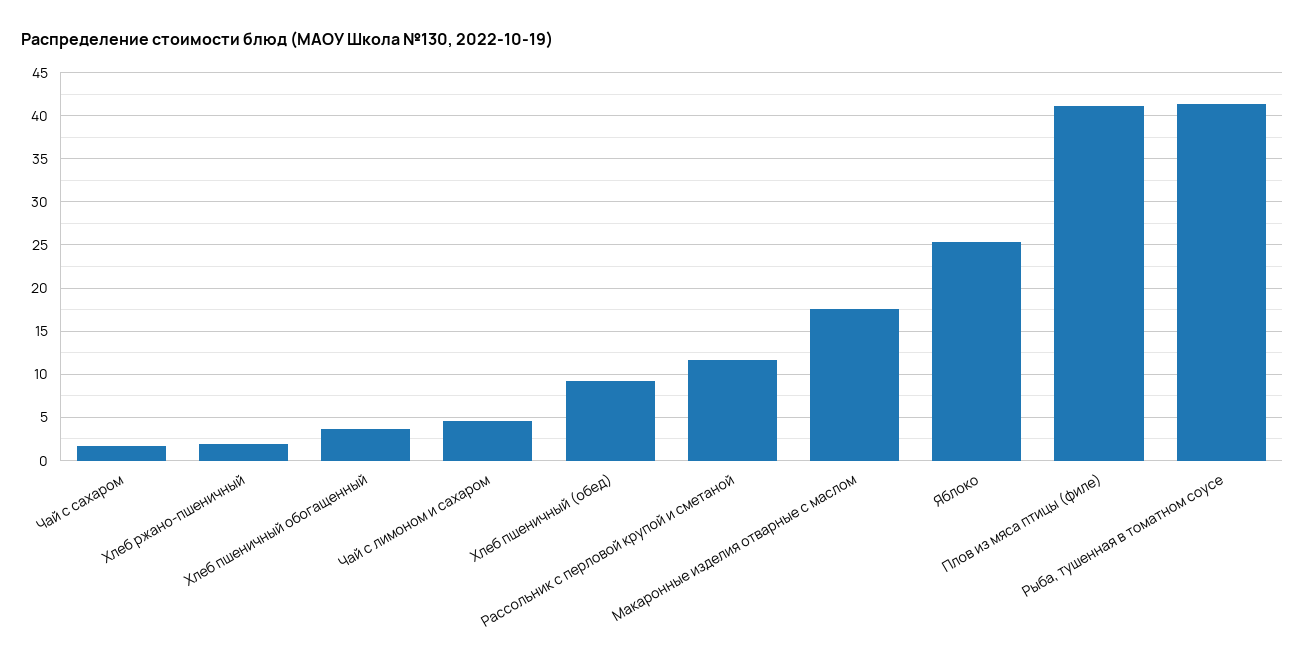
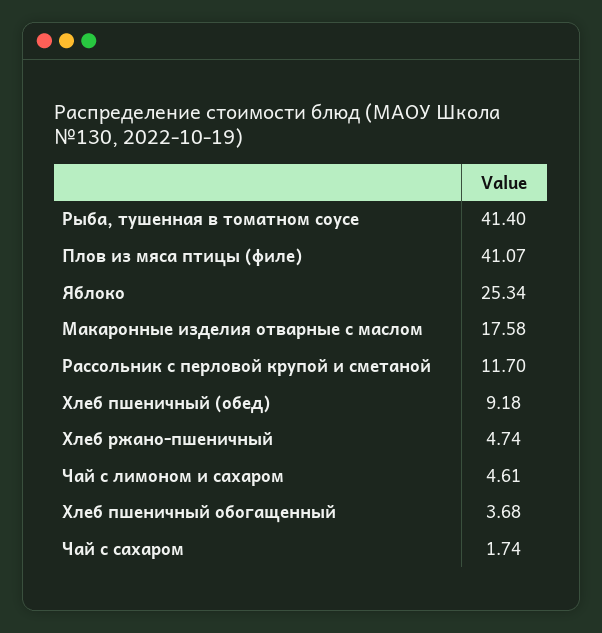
Хлеб ржано-пшеничный: 2 -> 4.74

